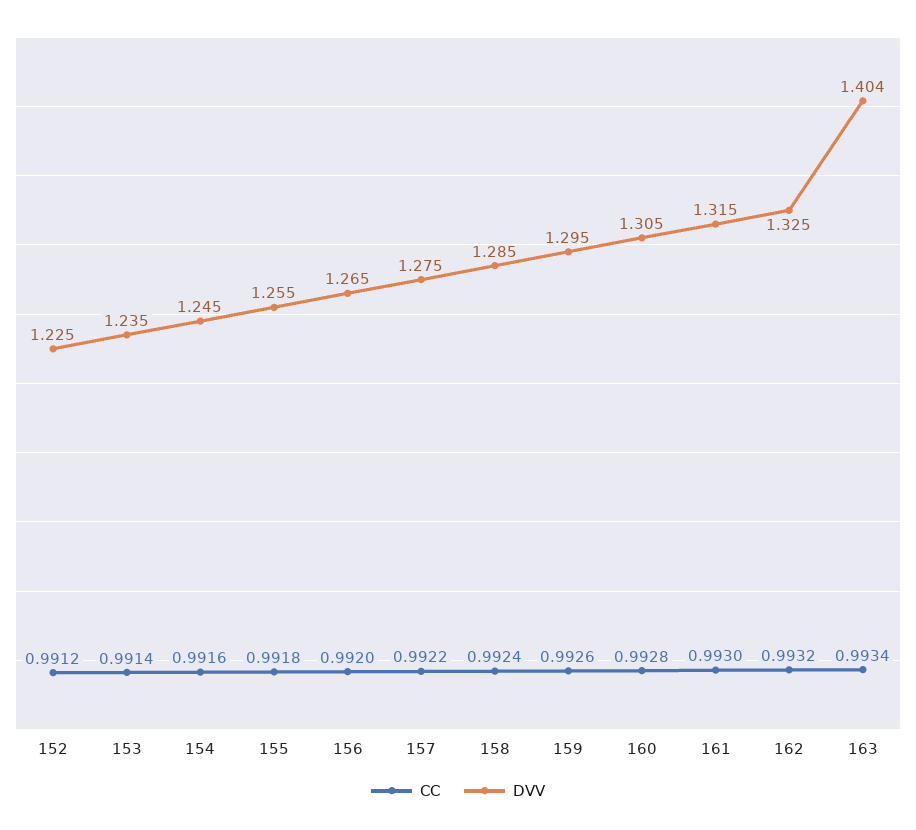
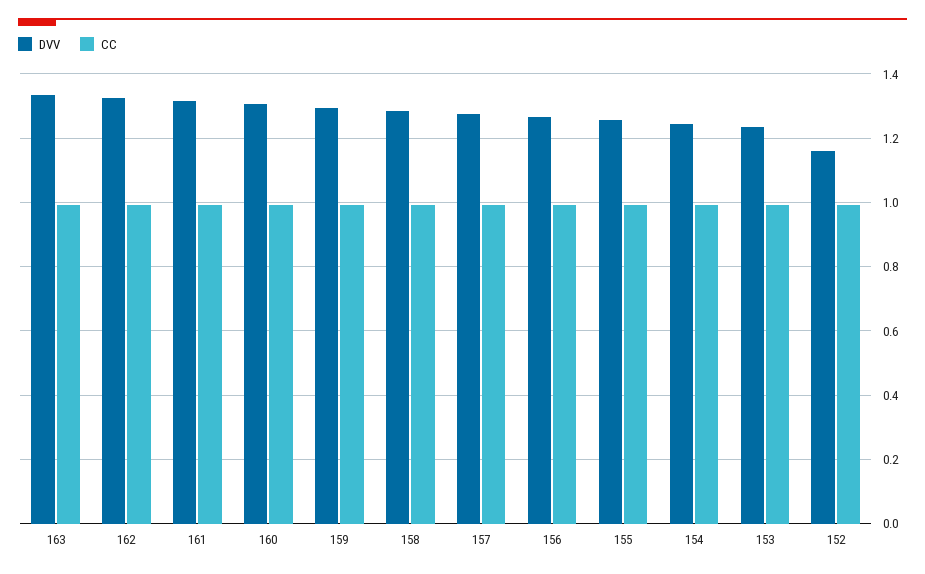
DVV, 152: 1.225 -> 1.16
DVV, 163: 1.404 -> 1.34

